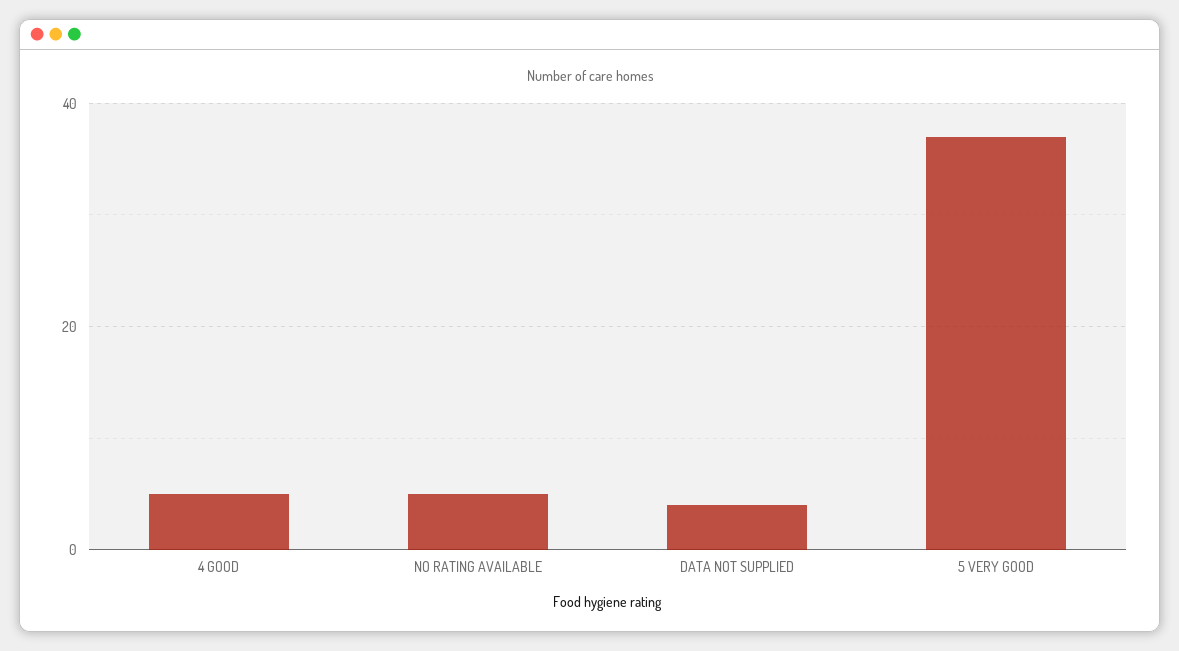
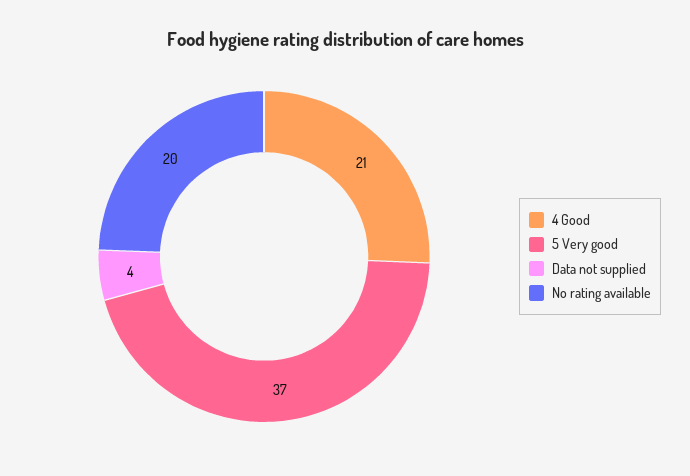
4 GOOD: 5 -> 21
NO RATING AVAILABLE: 5 -> 20

